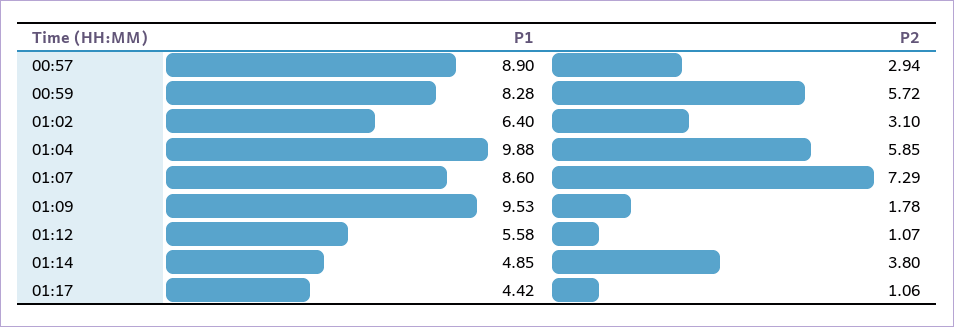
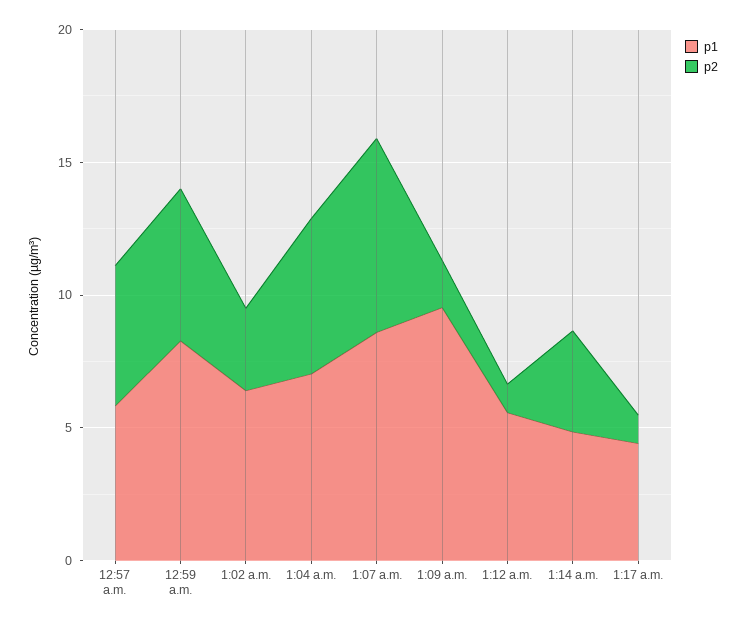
P1, 00:57: 8.9 -> 6
P2, 00:57: 2.94 -> 5
P1, 01:04: 9.88 -> 7

